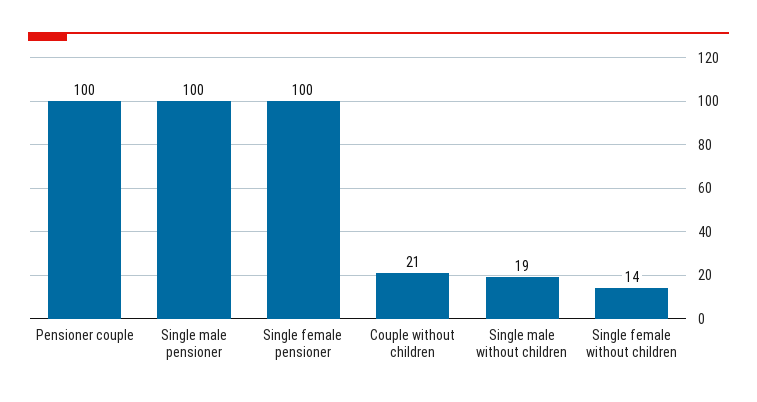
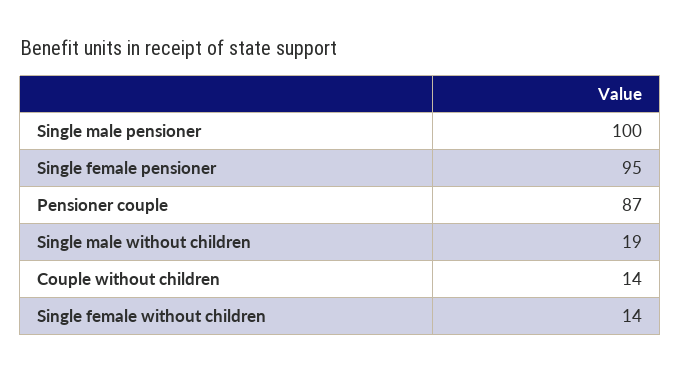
Pensioner couple: 100 -> 87
Single female pensioner: 100 -> 95
Couple without children: 21 -> 14

